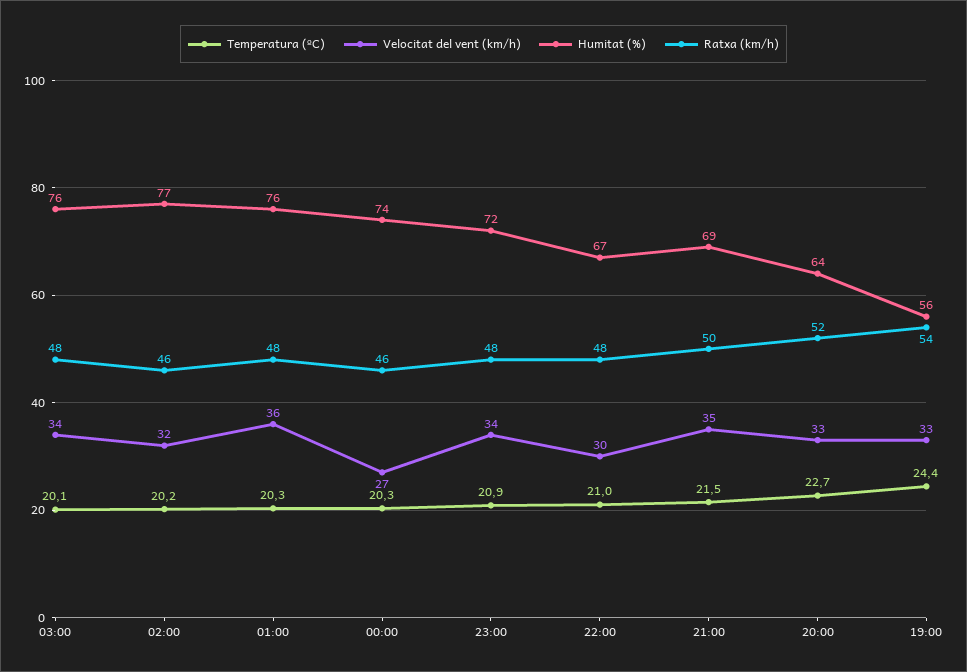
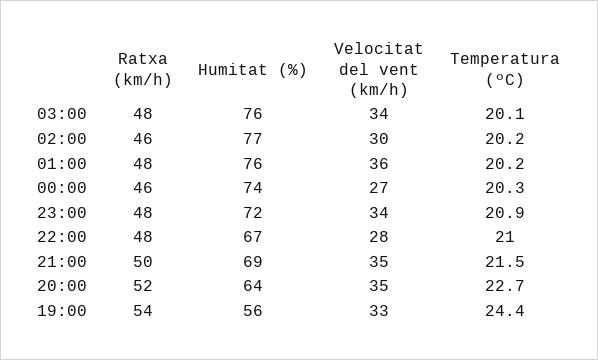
Velocitat del vent (km/h), 02:00: 32 -> 30
Temperatura (ºC), 01:00: 20.3 -> 20.2
Velocitat del vent (km/h), 22:00: 30 -> 28
Velocitat del vent (km/h), 20:00: 33 -> 35

